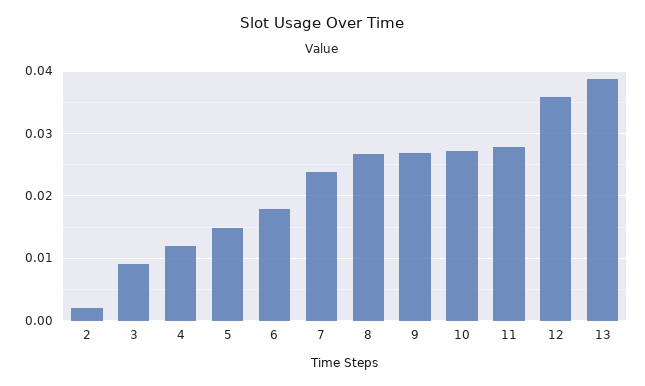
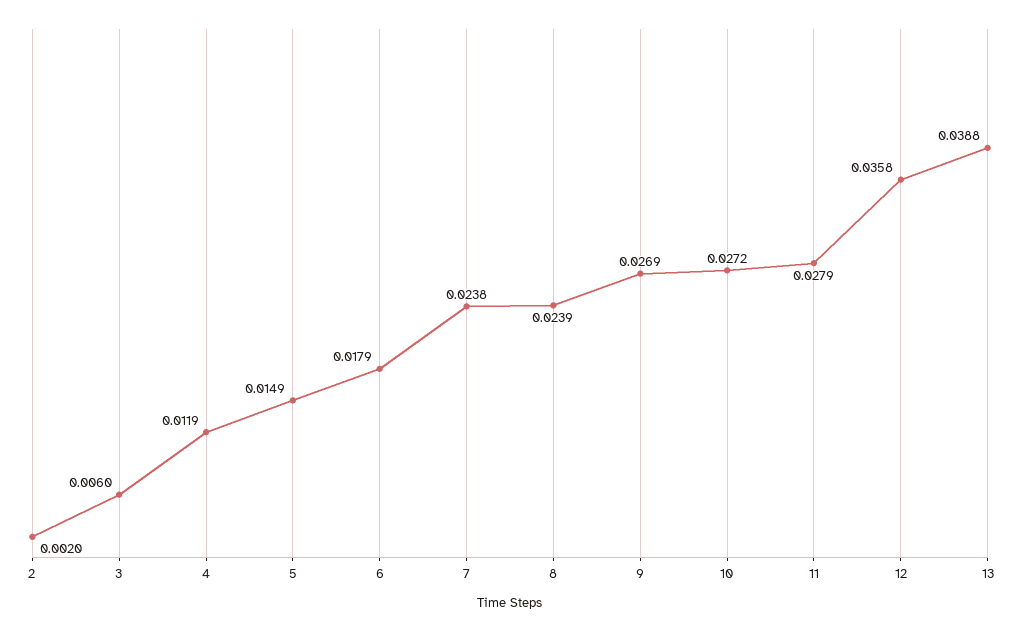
3: 0.009 -> 0.006
8: 0.027 -> 0.0239

